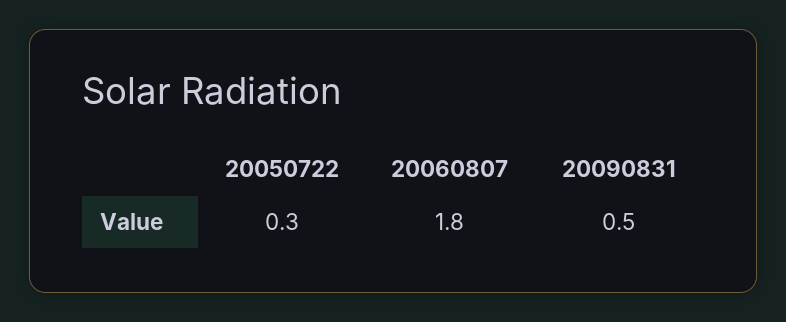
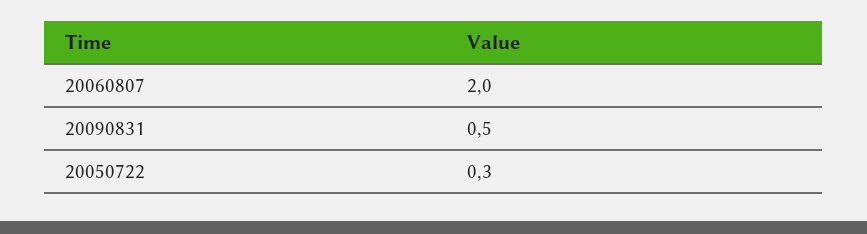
20060807: 1.8 -> 2

